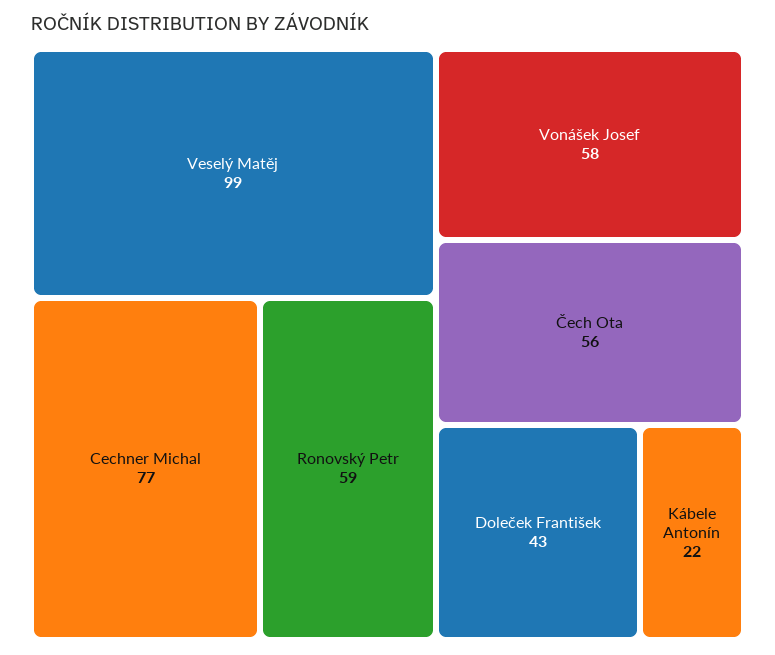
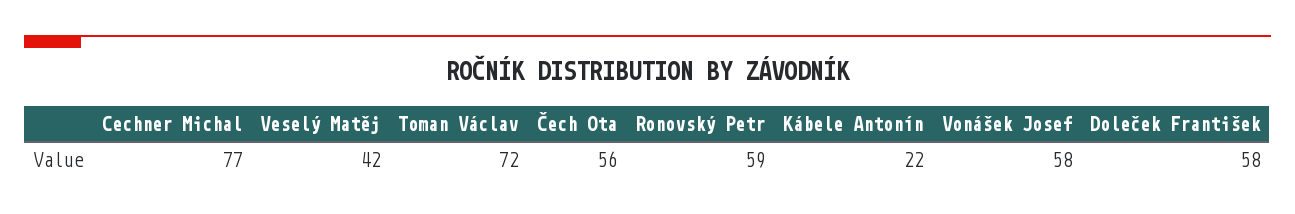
Veselý Matěj: 99 -> 42
Doleček František: 43 -> 58
Toman Václav: none -> 72

